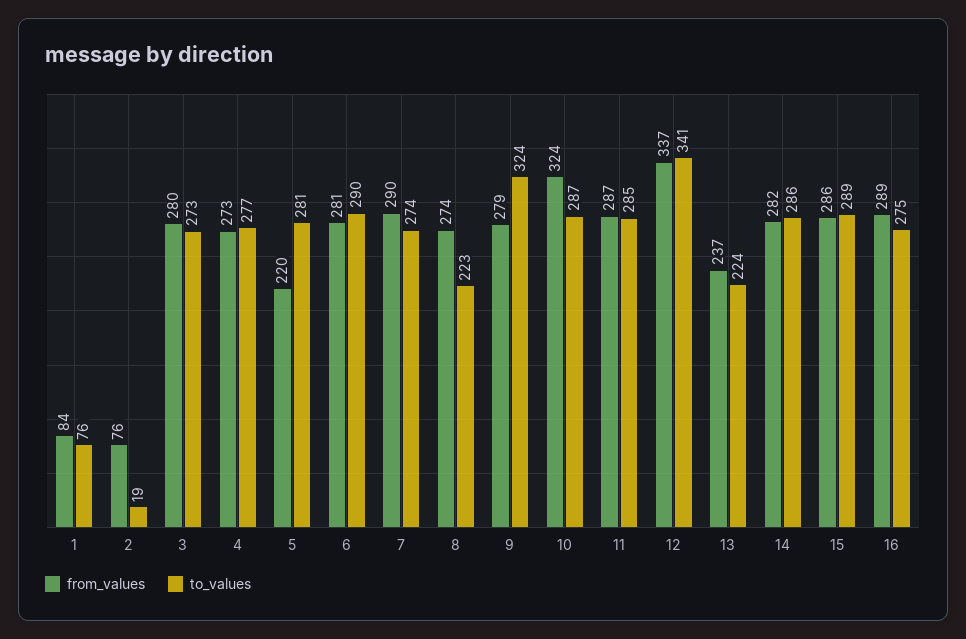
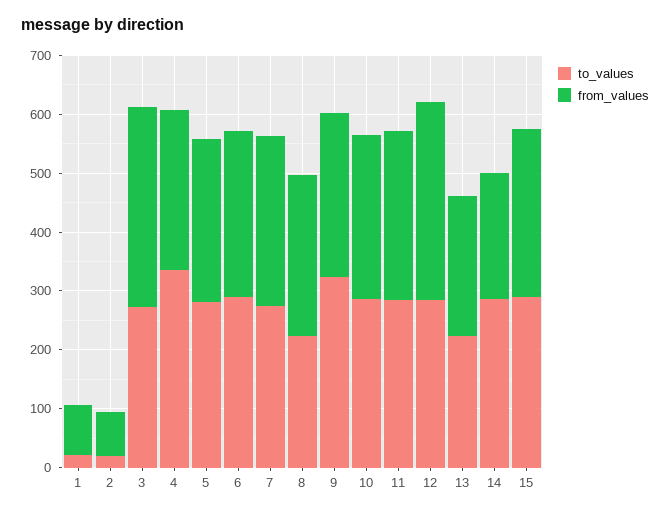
to_values, 1: 76 -> 20
from_values, 3: 280 -> 340
to_values, 4: 277 -> 340
from_values, 5: 220 -> 280
from_values, 10: 324 -> 280
to_values, 12: 341 -> 280
from_values, 14: 282 -> 220
from_values, 16: 289 -> none
to_values, 16: 275 -> none

